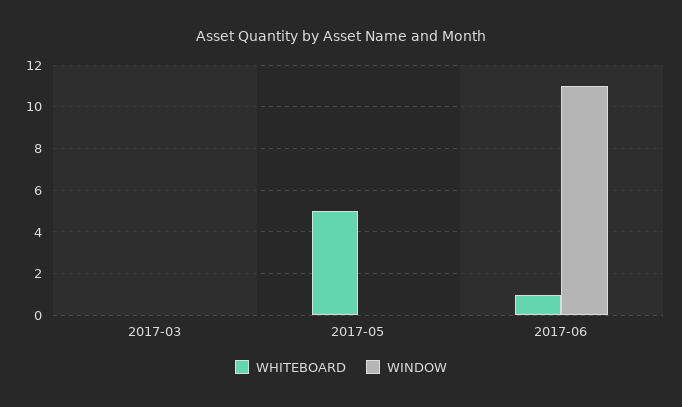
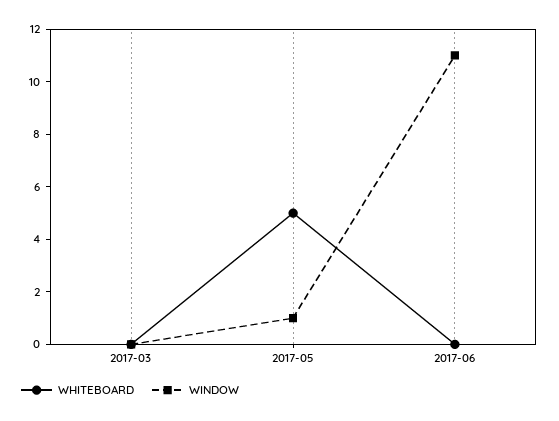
WINDOW, 2017-05: 0 -> 1
WHITEBOARD, 2017-06: 1 -> 0

